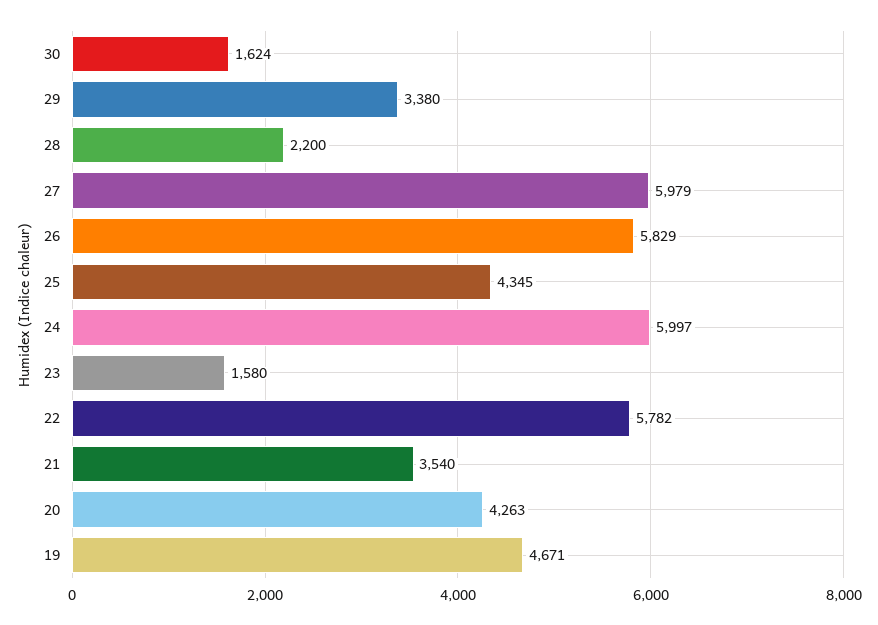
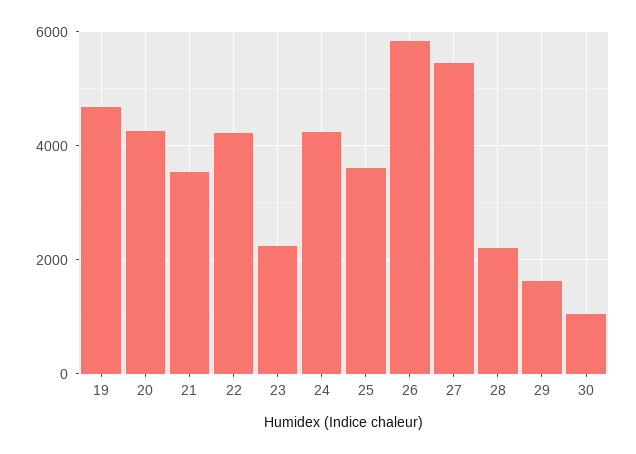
30: 1624 -> 1000
29: 3380 -> 1600
27: 5979 -> 5400
25: 4345 -> 3600
24: 5997 -> 4200
23: 1580 -> 2200
22: 5782 -> 4200

